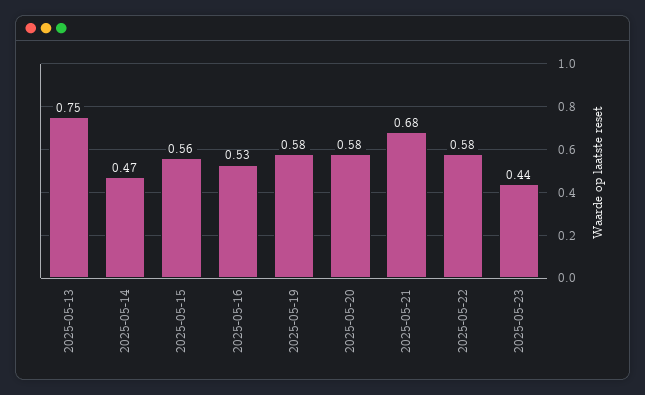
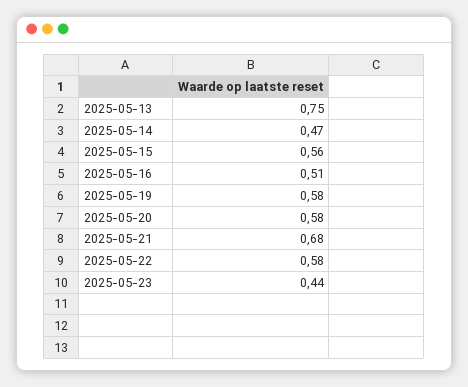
2025-05-16: 0.53 -> 0.51

